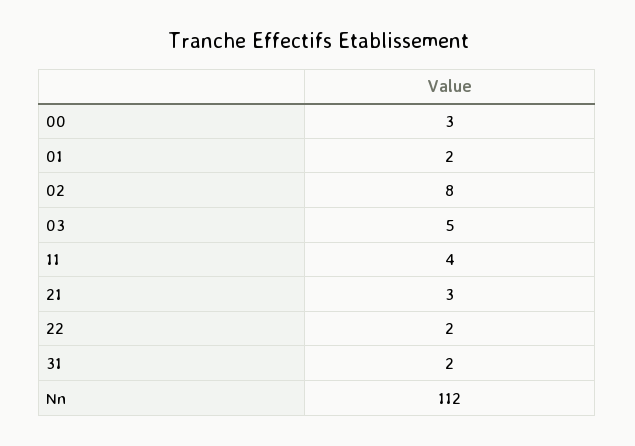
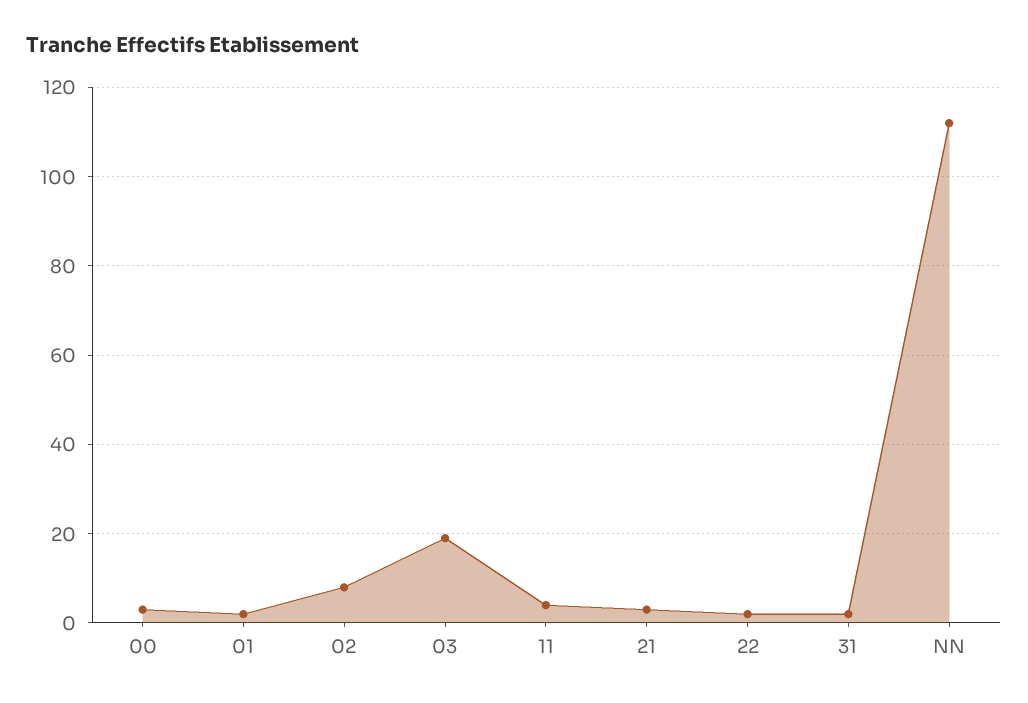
03: 5 -> 20

